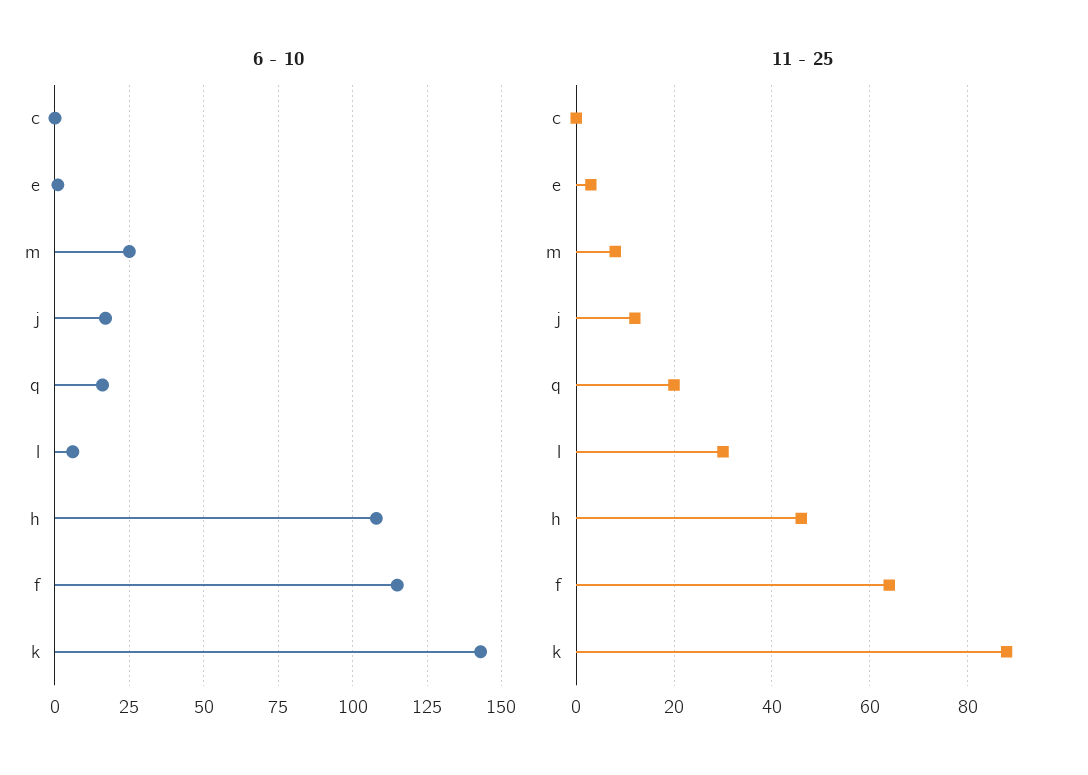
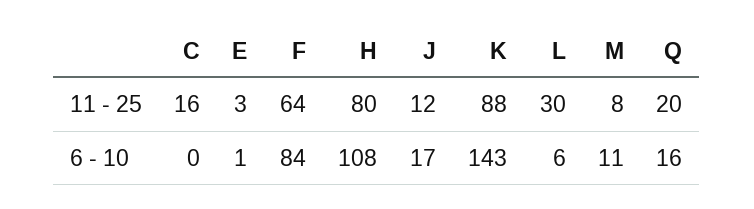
6 - 10, m: 25 -> 11
6 - 10, f: 115 -> 84
11 - 25, c: 0 -> 16
11 - 25, h: 45 -> 80

